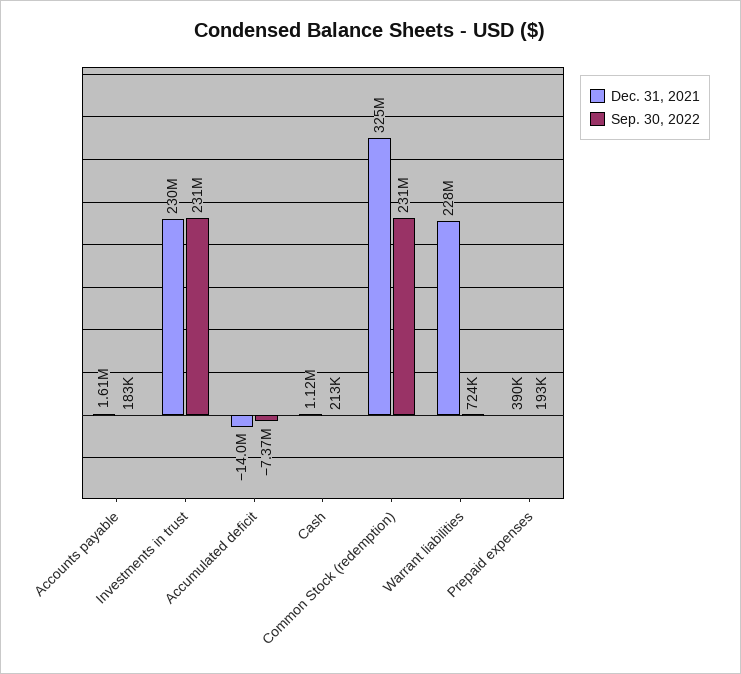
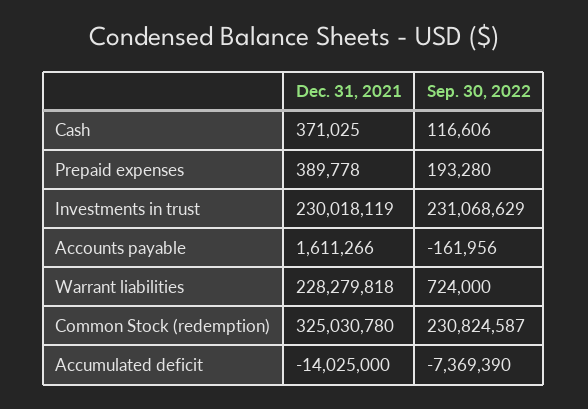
Sep. 30, 2022, Accounts payable: 183000 -> -161956
Dec. 31, 2021, Cash: 1120000 -> 371025
Sep. 30, 2022, Cash: 213000 -> 116606

